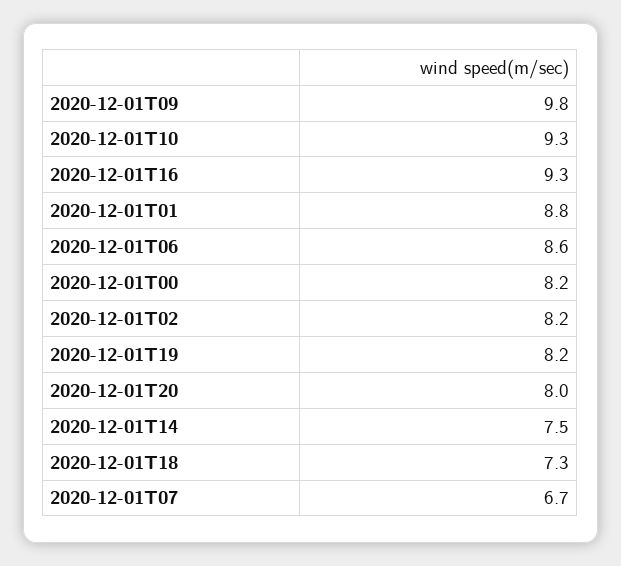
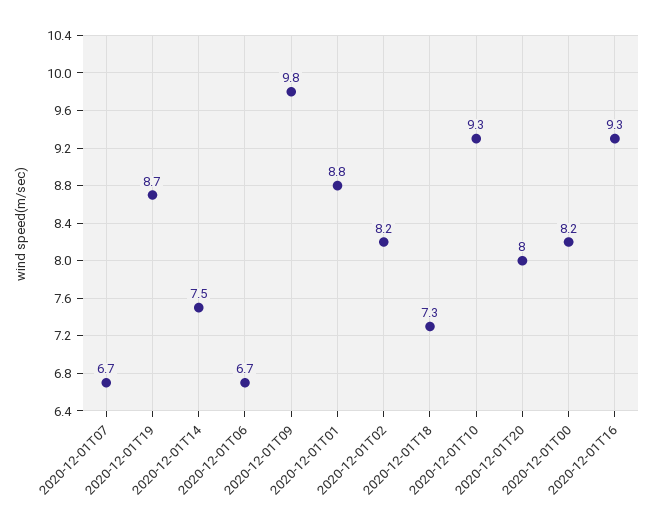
2020-12-01T06: 8.6 -> 6.7
2020-12-01T19: 8.2 -> 8.7

